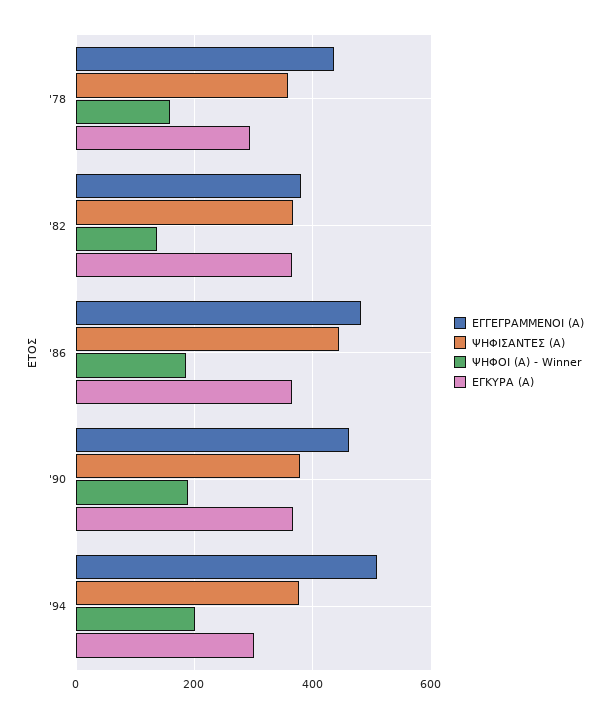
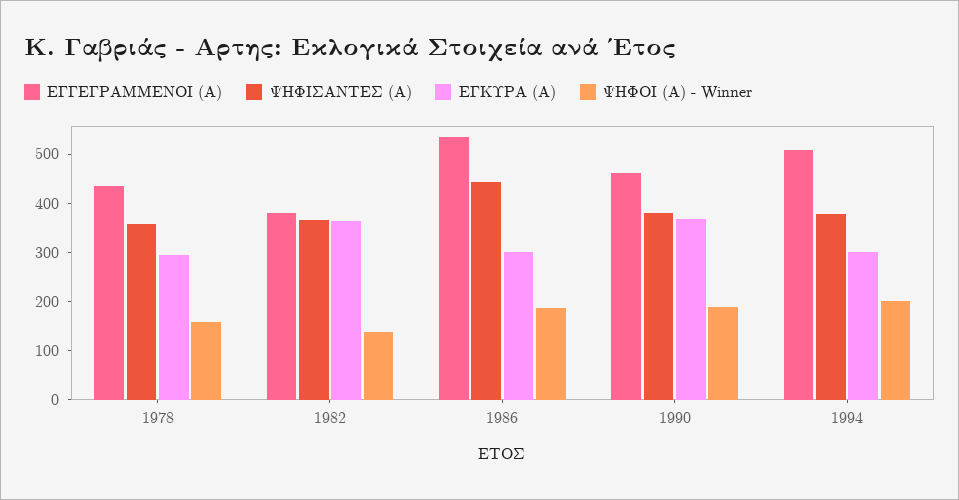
ΕΓΓΕΓΡΑΜΜΕΝΟΙ (Α), '86: 480 -> 540
ΕΓΚΥΡΑ (Α), '86: 360 -> 300

